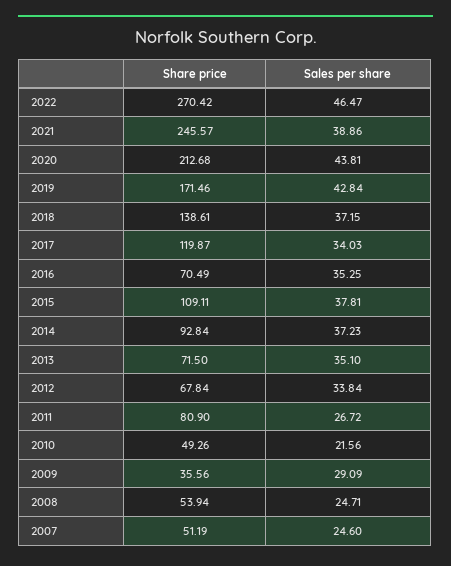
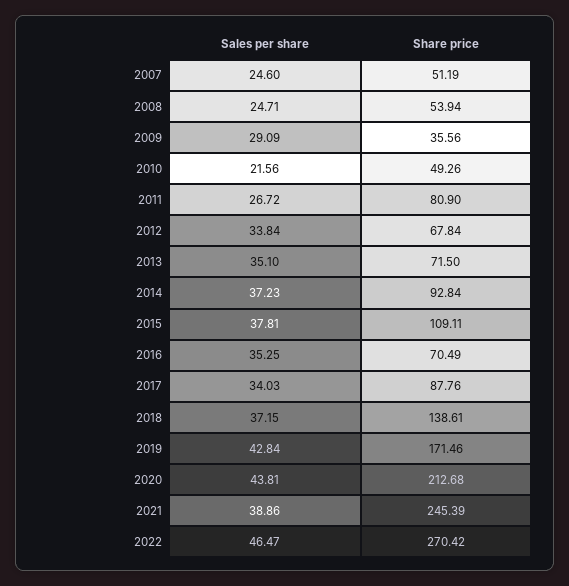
Share price, 2021: 245.57 -> 245.39
Share price, 2017: 119.87 -> 87.76

